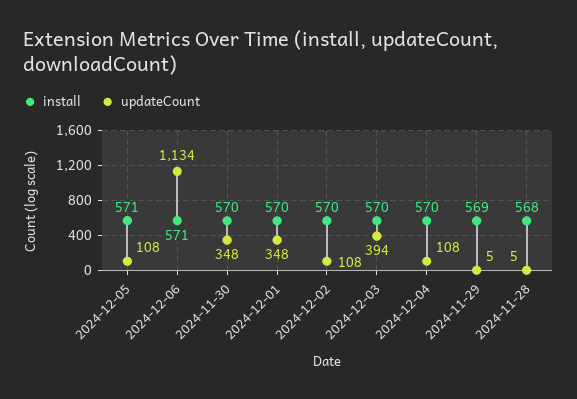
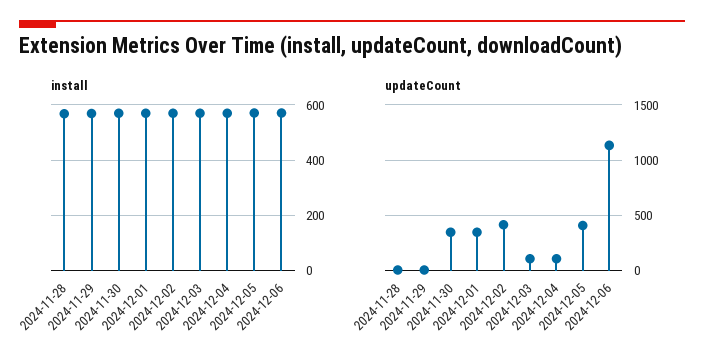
updateCount, 2024-12-05: 108 -> 400
updateCount, 2024-12-02: 108 -> 400
updateCount, 2024-12-03: 394 -> 100

